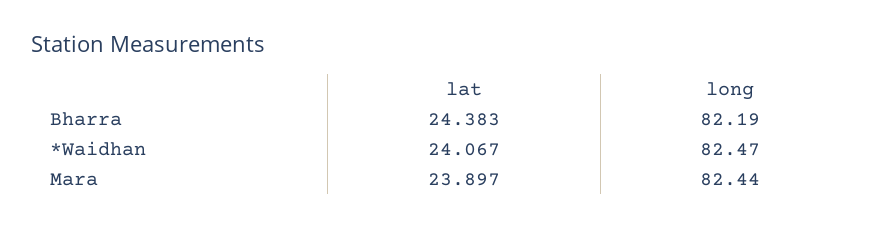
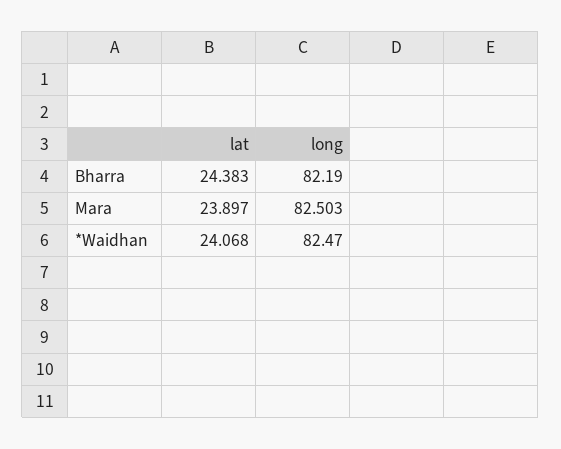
lat, *Waidhan: 24.067 -> 24.068
long, Mara: 82.44 -> 82.503

